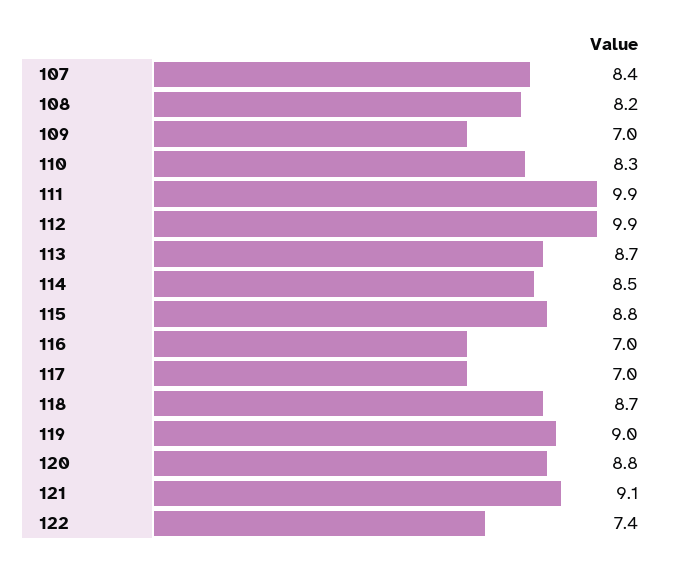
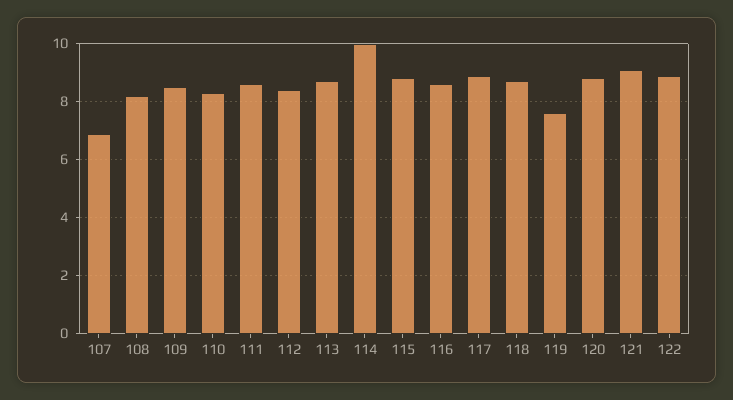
107: 8.4 -> 7
109: 7 -> 8.5
111: 9.9 -> 8.5
112: 9.9 -> 8.5
114: 8.5 -> 10
116: 7 -> 8.5
117: 7 -> 9
119: 9 -> 7.5
122: 7.4 -> 9

